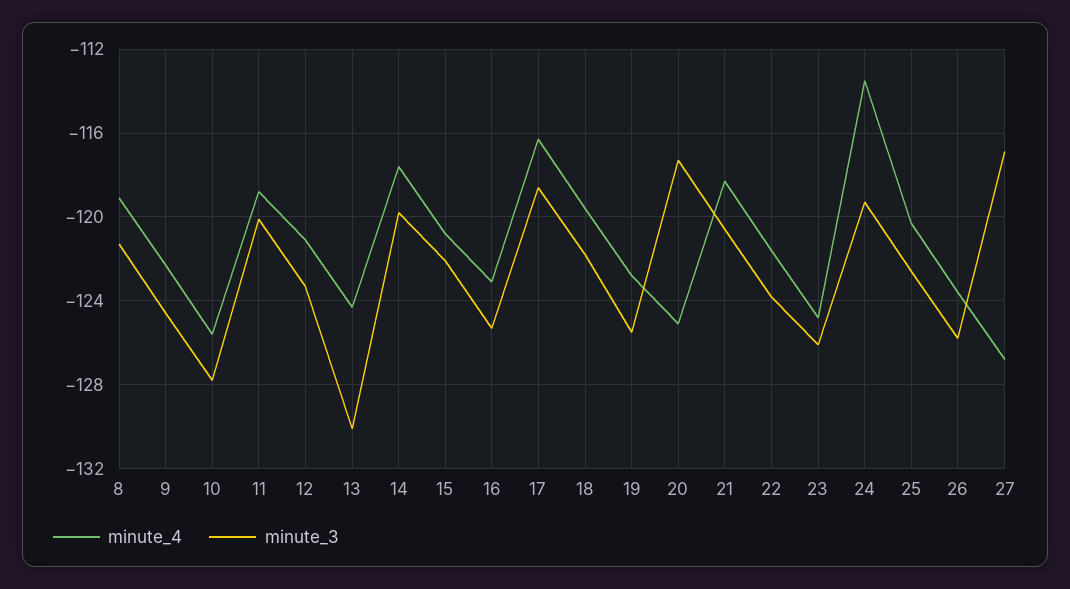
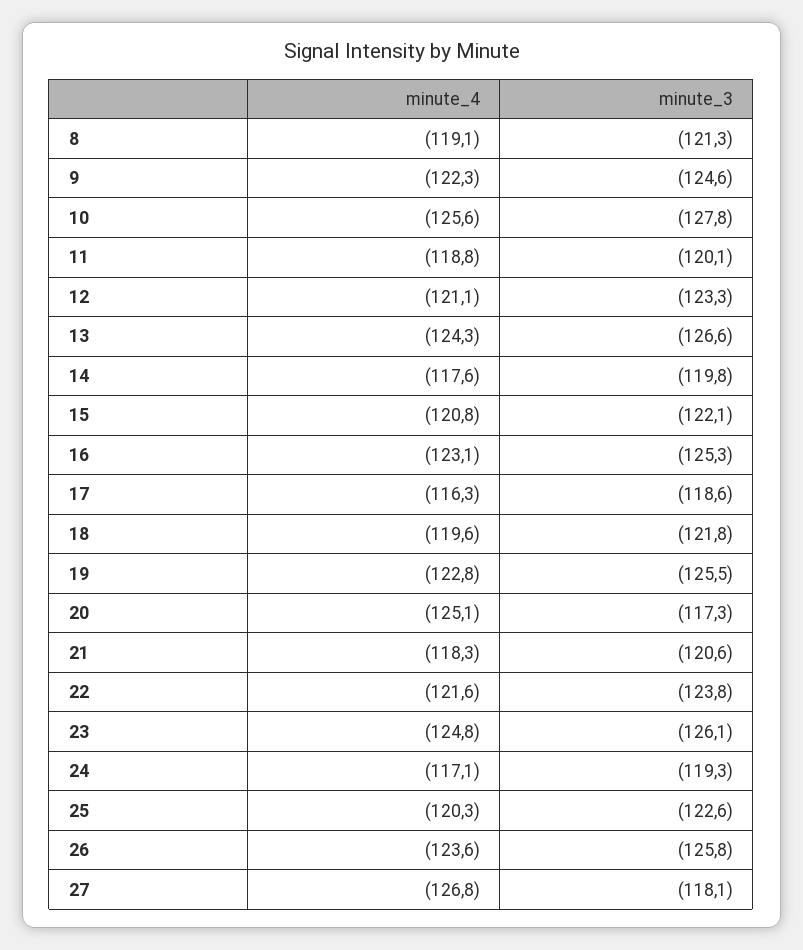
minute_3, 13: -130 -> -126.6
minute_4, 24: -113.5 -> -117.1
minute_3, 27: -117 -> -118.1

